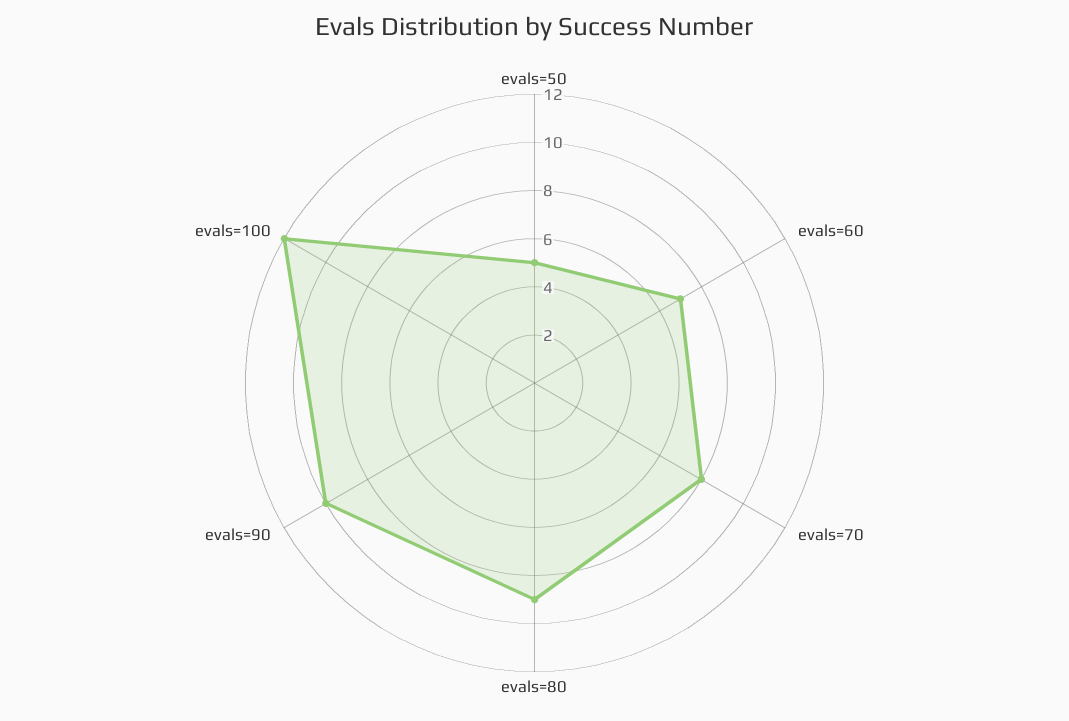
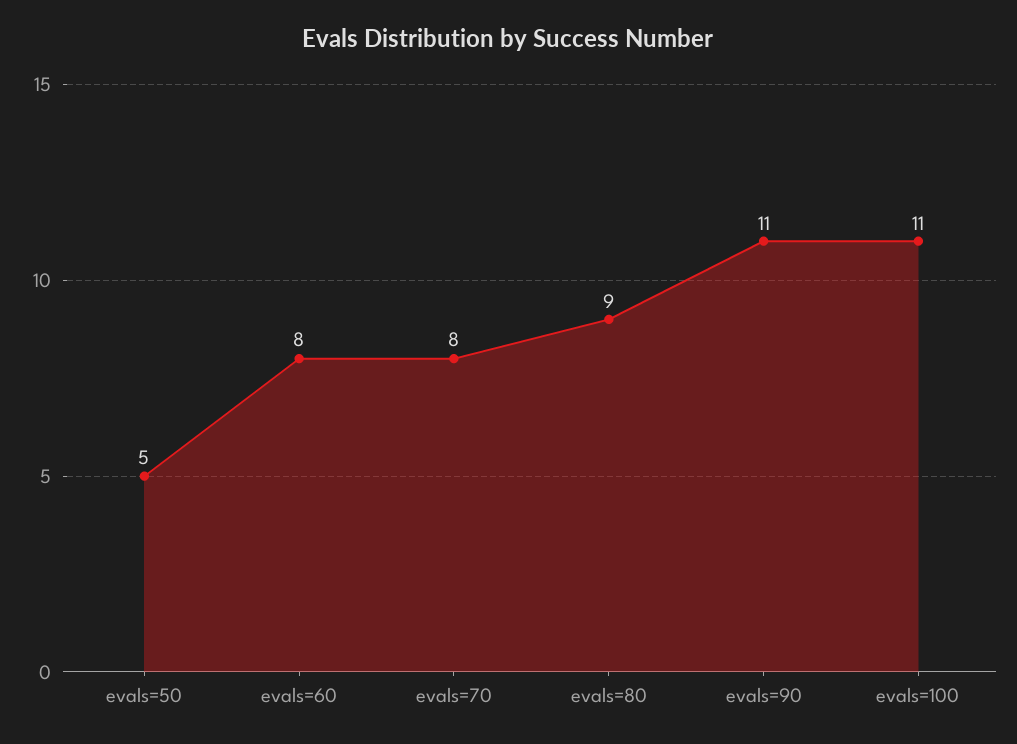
evals=60: 7 -> 8
evals=90: 10 -> 11
evals=100: 12 -> 11

